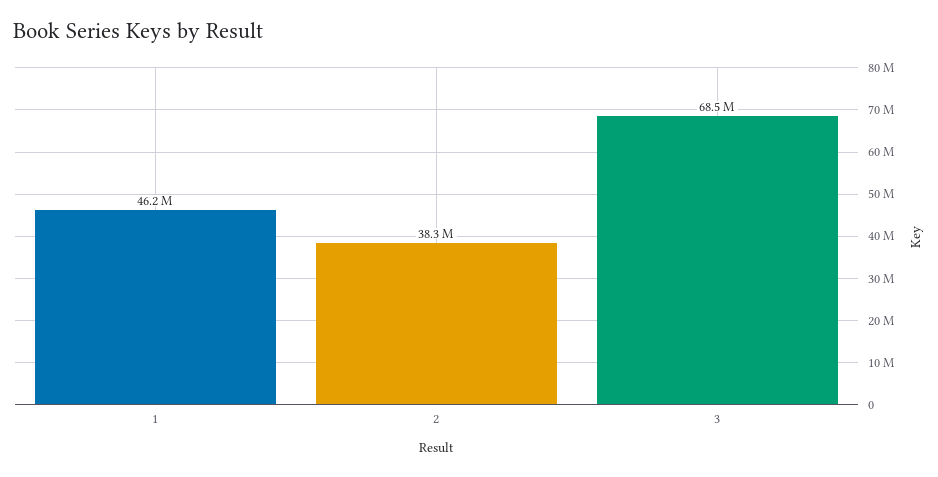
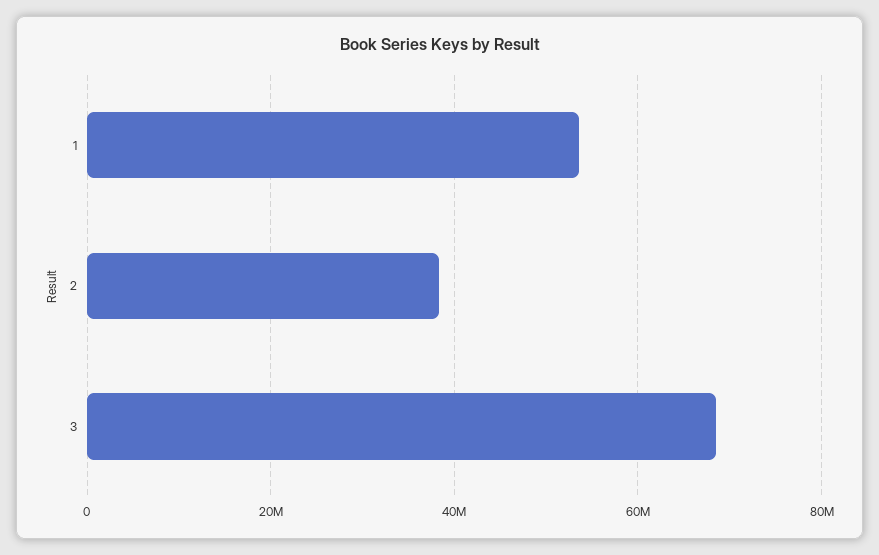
1: 46200000 -> 54000000

